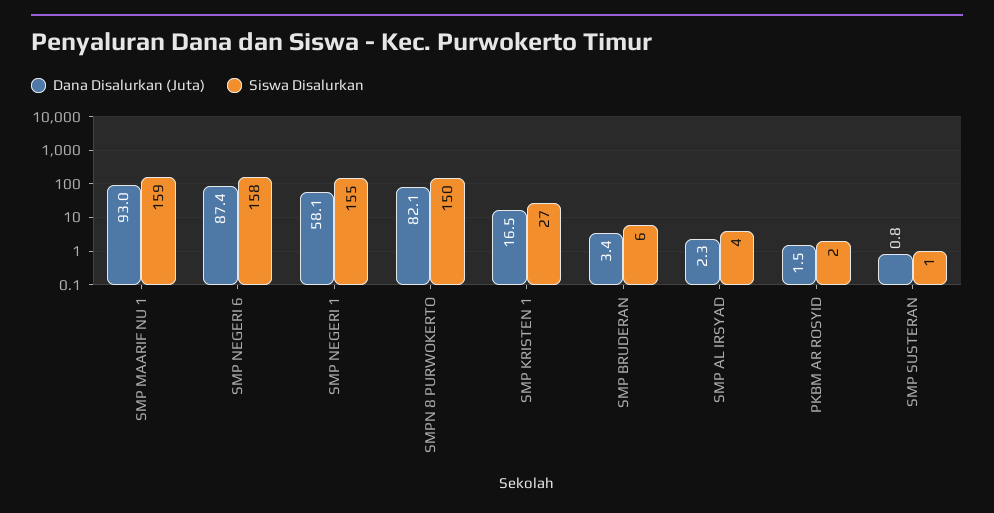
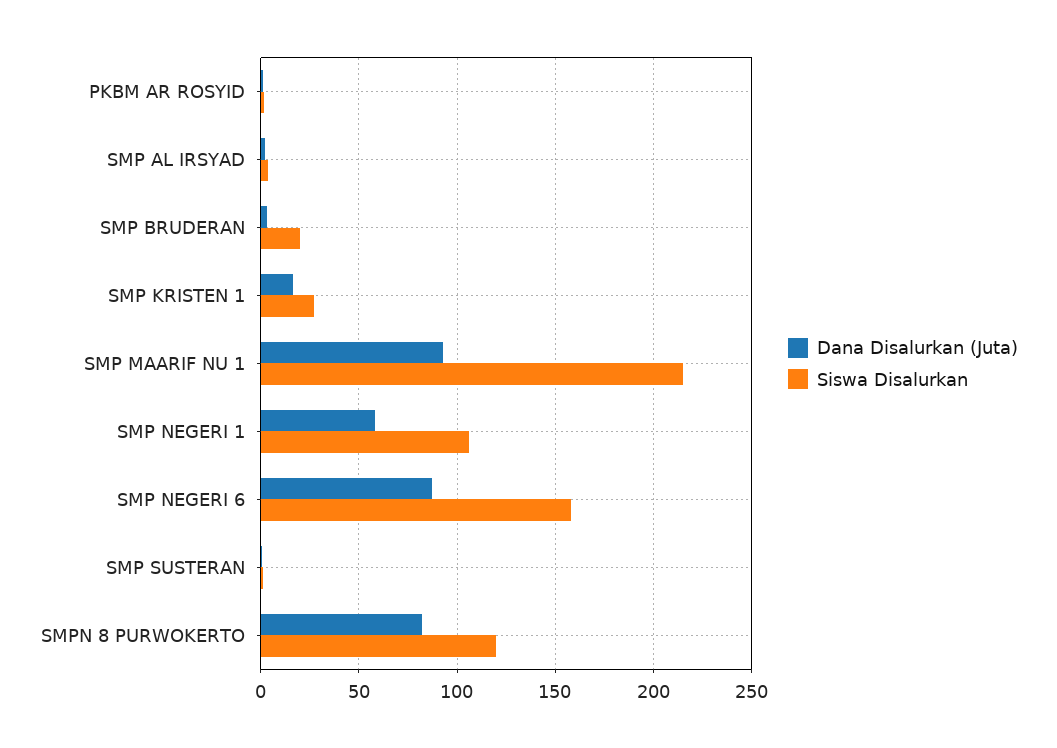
Siswa Disalurkan, SMP MAARIF NU 1: 159 -> 215
Siswa Disalurkan, SMP NEGERI 1: 155 -> 105
Siswa Disalurkan, SMPN 8 PURWOKERTO: 150 -> 120
Siswa Disalurkan, SMP BRUDERAN: 6 -> 20

